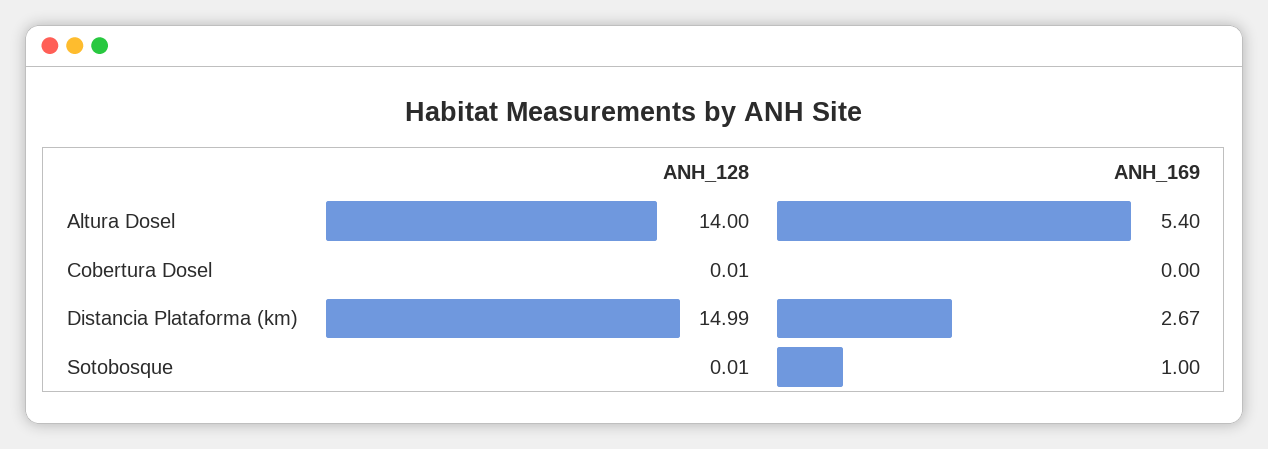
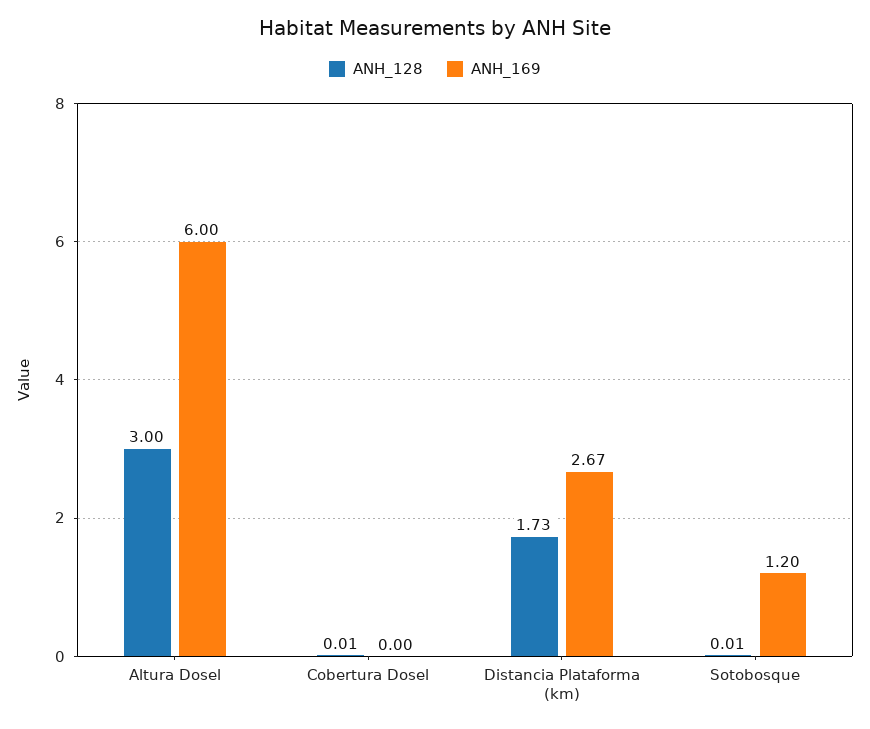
ANH_128, Altura Dosel: 14 -> 3
ANH_169, Altura Dosel: 5.4 -> 6
ANH_128, Distancia Plataforma (km): 14.99 -> 1.73
ANH_169, Sotobosque: 1 -> 1.2

